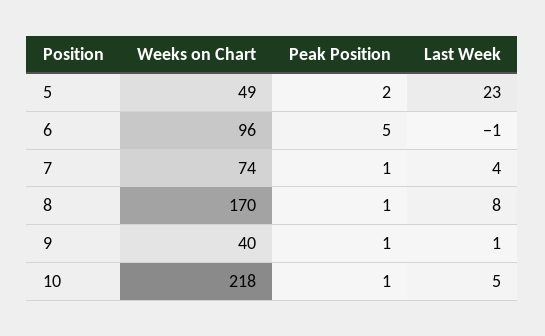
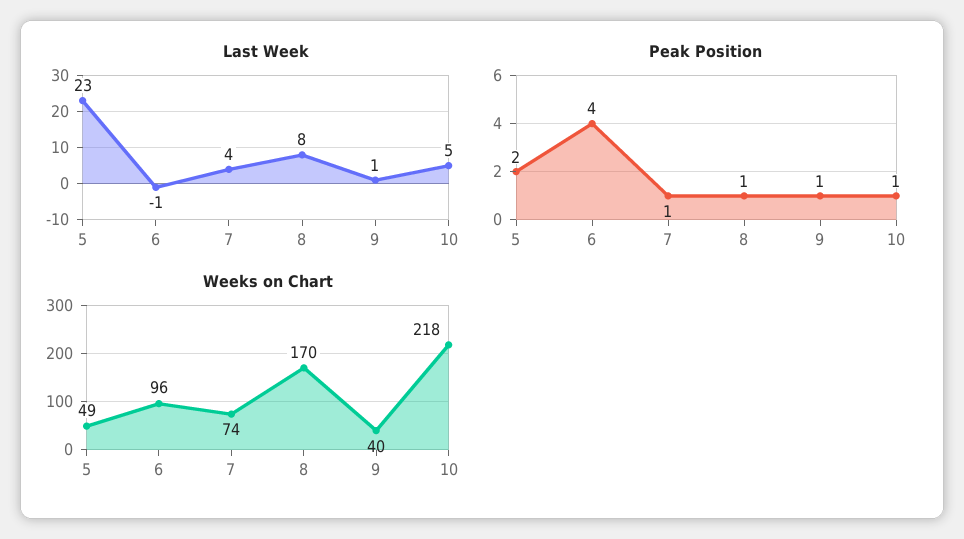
Peak Position, 6: 5 -> 4

